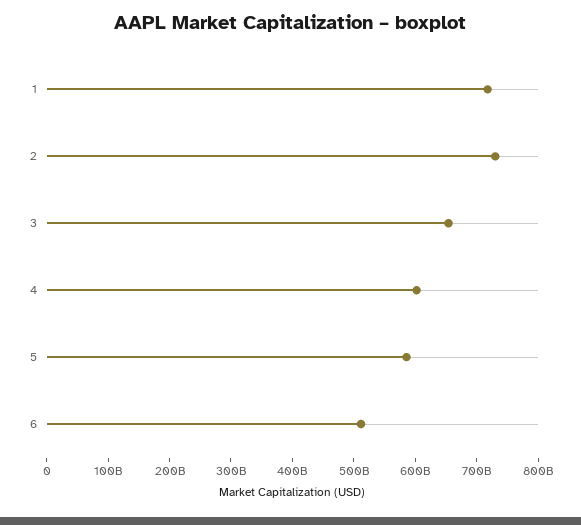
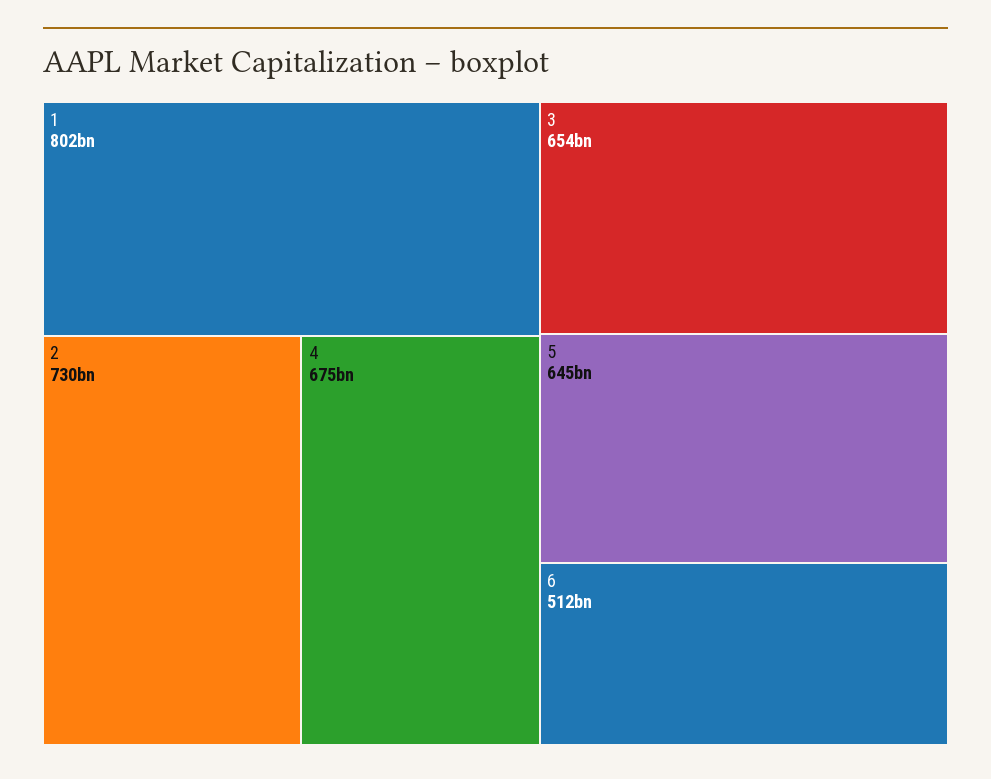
1: 720000000000 -> 802000000000
4: 600000000000 -> 675000000000
5: 580000000000 -> 645000000000

